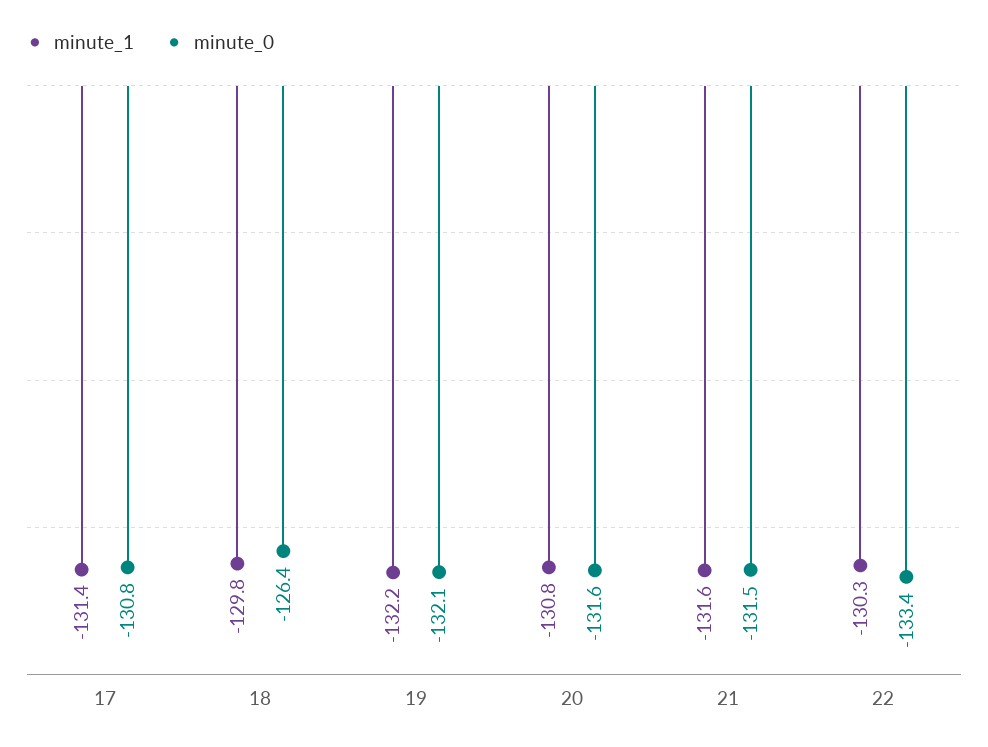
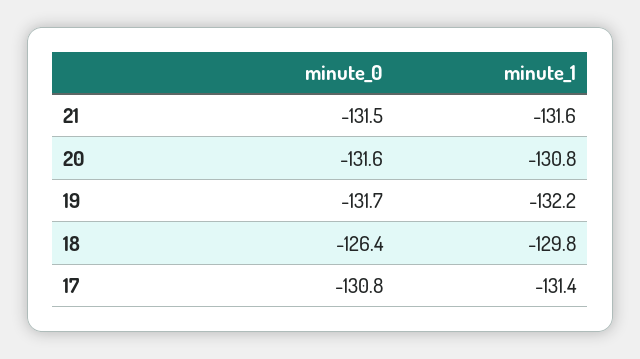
minute_0, 19: -132.1 -> -131.7
minute_1, 22: -130.3 -> none
minute_0, 22: -133.4 -> none

